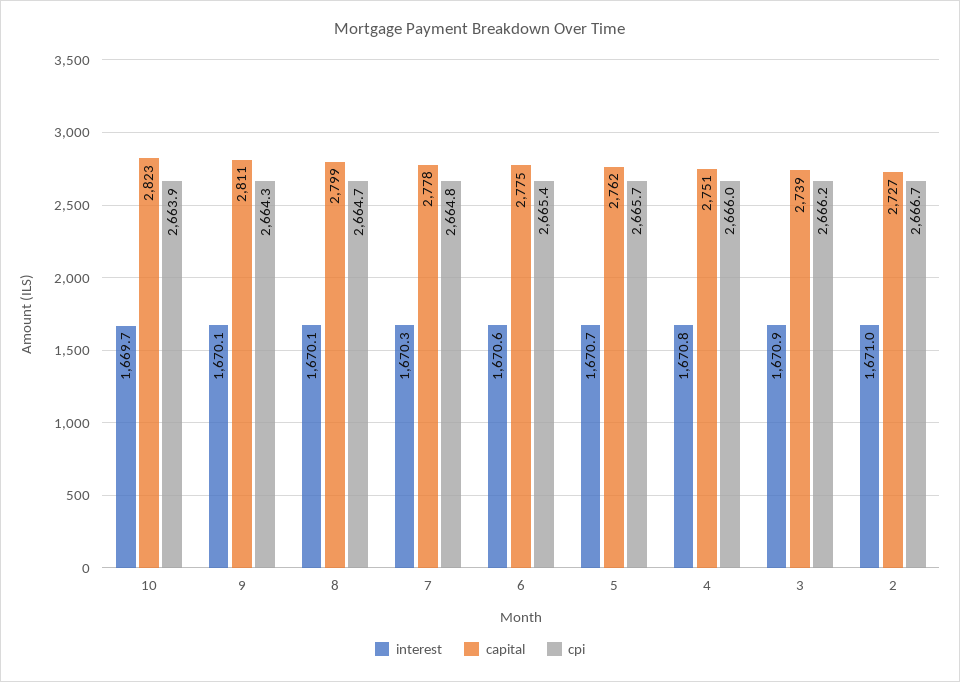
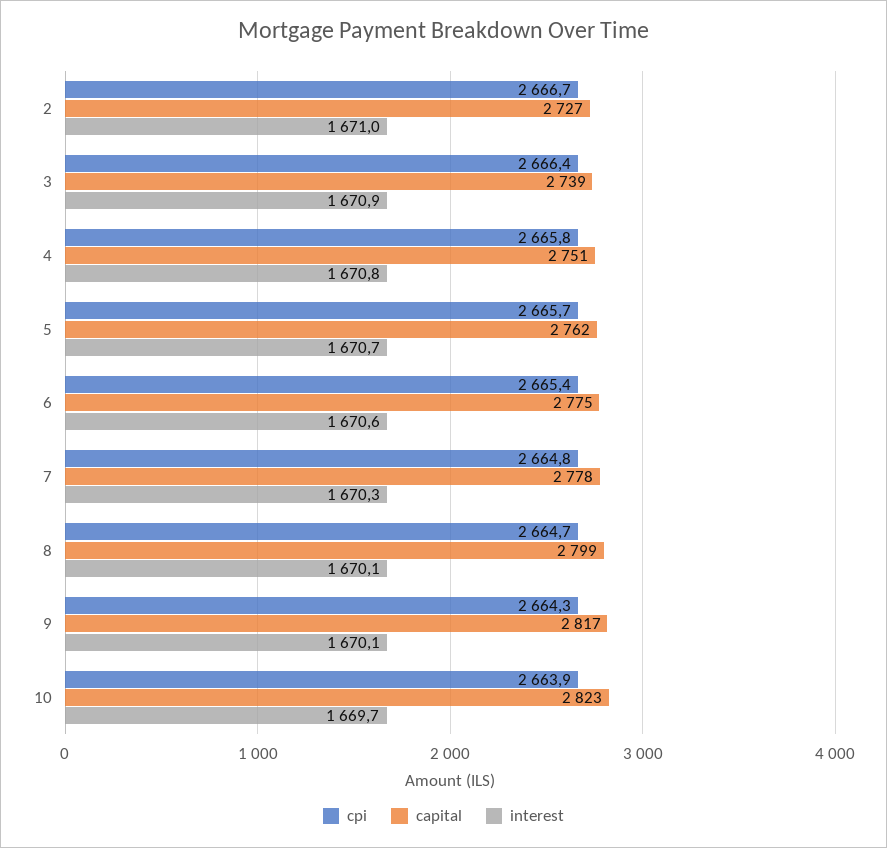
capital, 9: 2811 -> 2817
cpi, 4: 2666 -> 2665.8
cpi, 3: 2666.2 -> 2666.4

